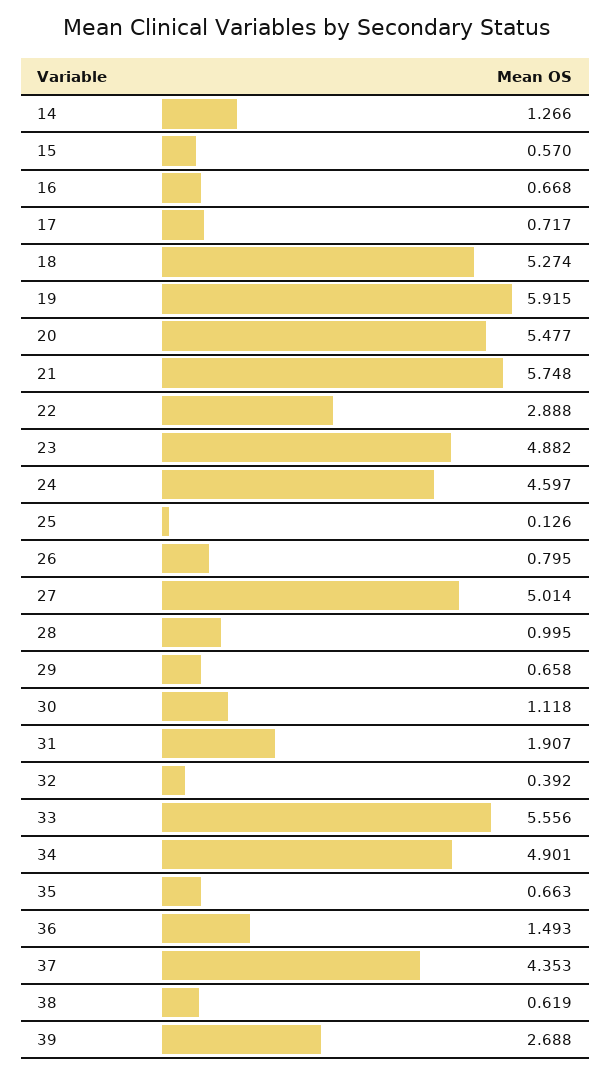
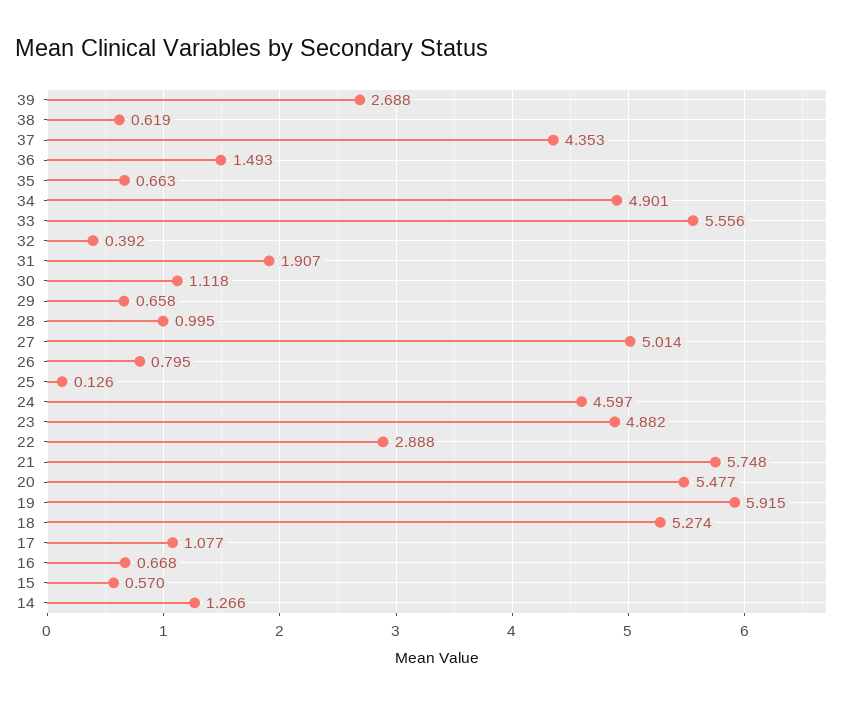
17: 0.717 -> 1.077

